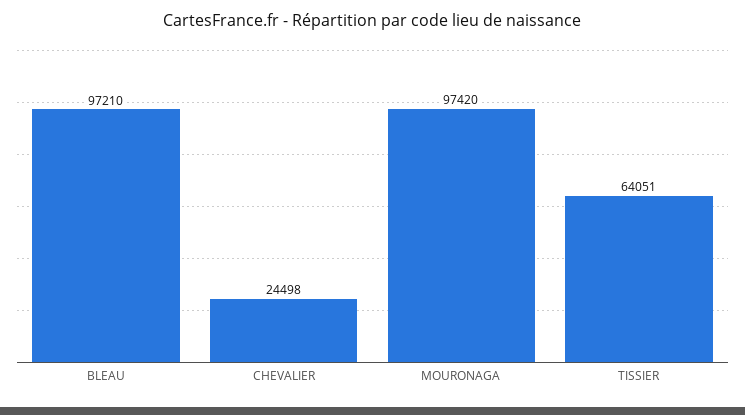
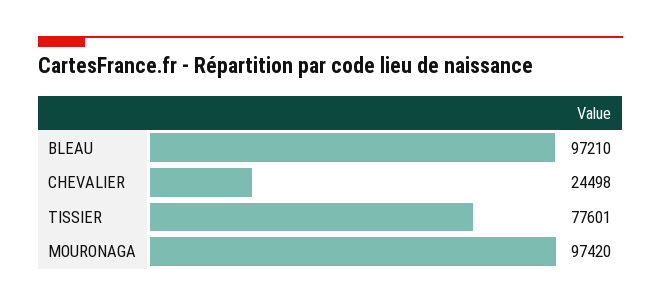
TISSIER: 64051 -> 77601

